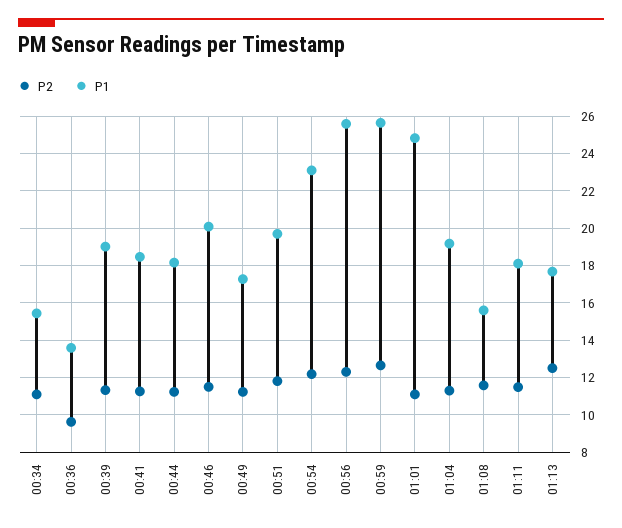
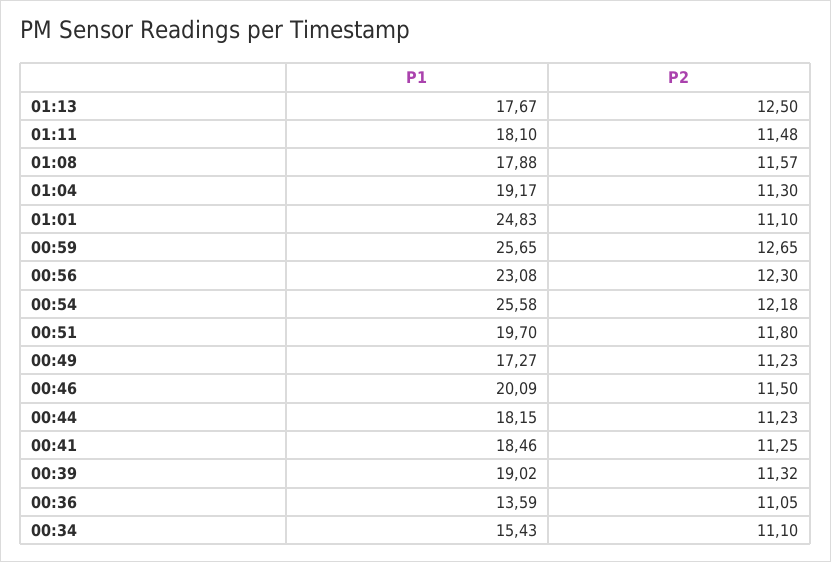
P2, 00:36: 9.5 -> 11.05
P1, 00:54: 23 -> 25.58
P1, 00:56: 25.5 -> 23.08
P1, 01:08: 15.5 -> 17.88

